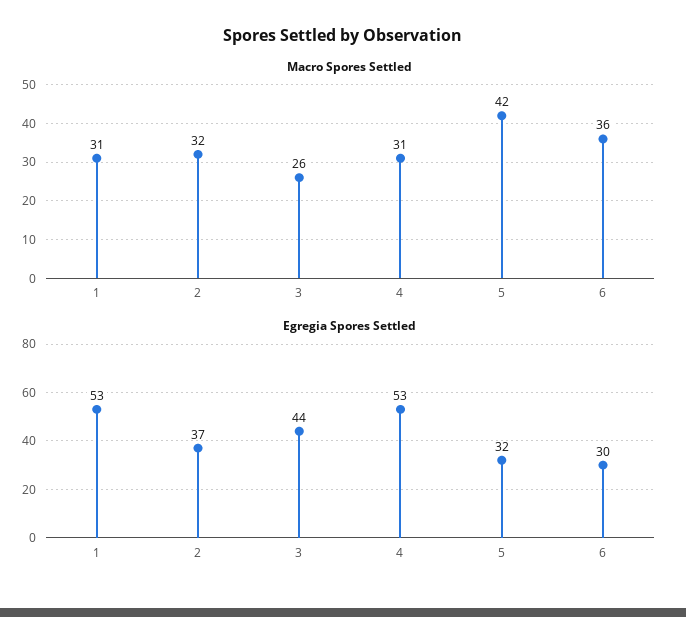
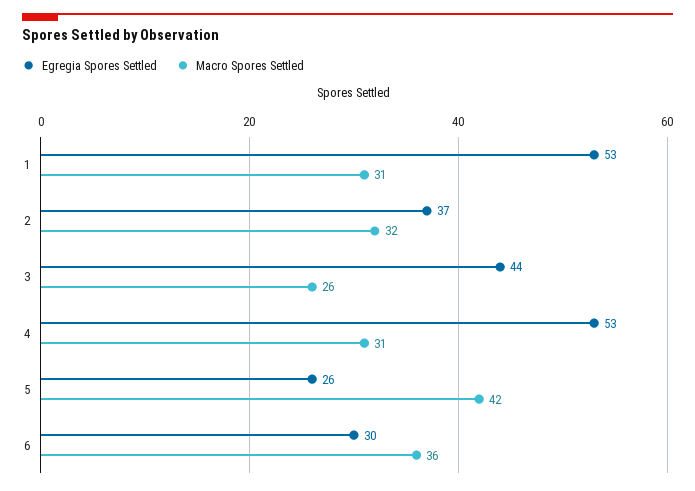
Egregia Spores Settled, 5: 32 -> 26

